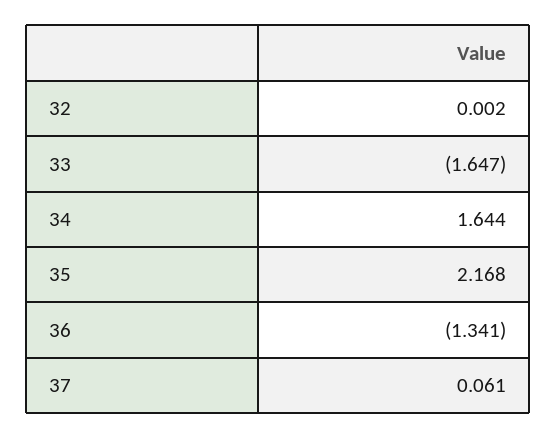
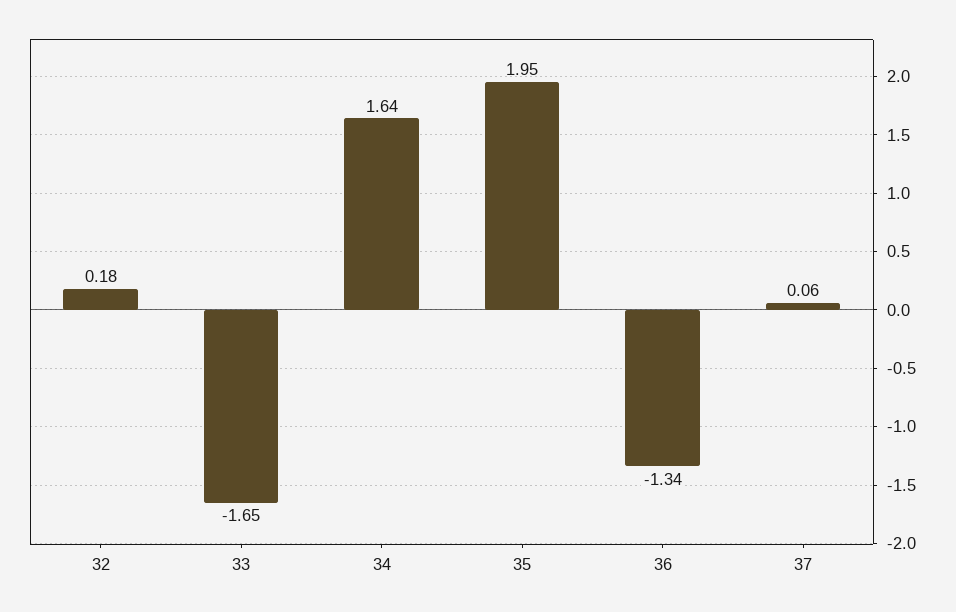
32: 0.002 -> 0.18
35: 2.168 -> 1.95

